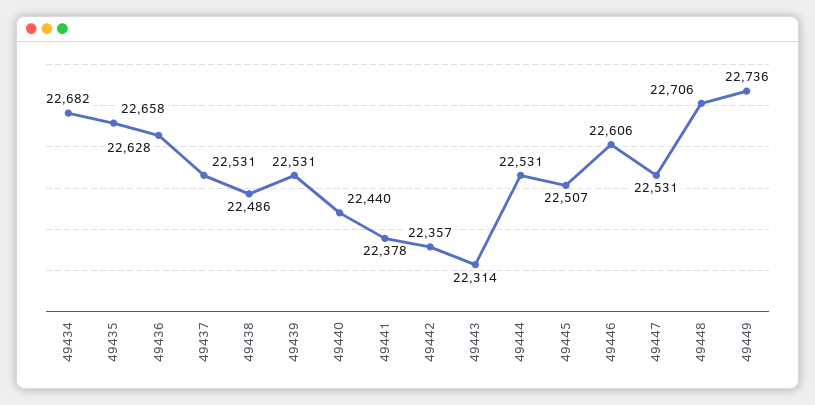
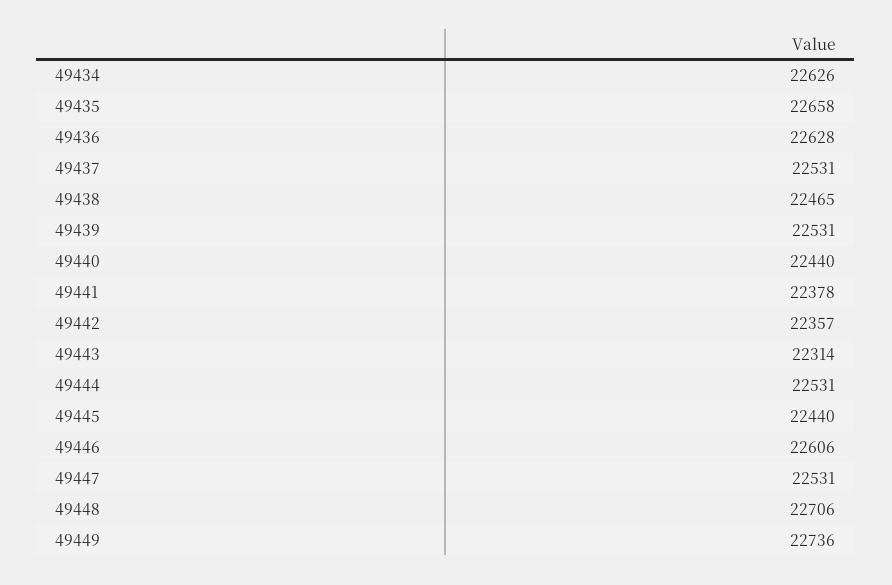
49434: 22682 -> 22626
49438: 22486 -> 22465
49445: 22507 -> 22440

